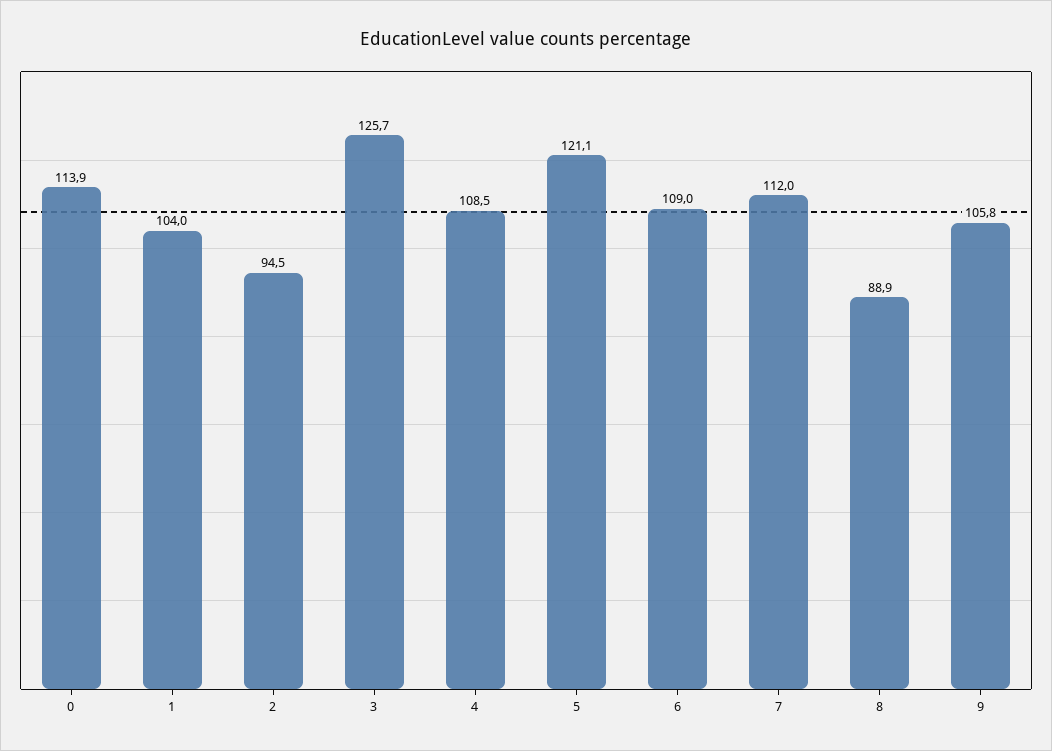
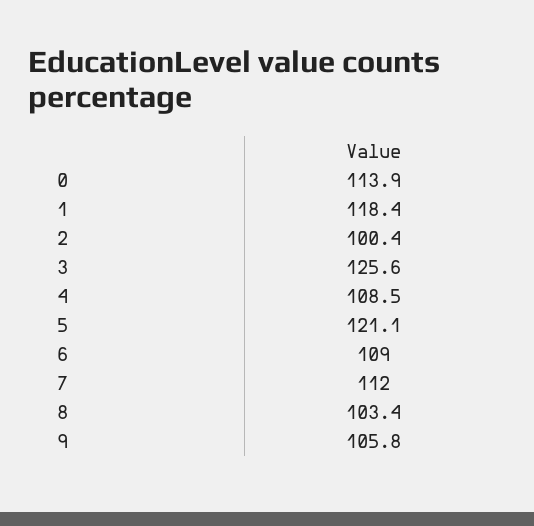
1: 104 -> 118.4
2: 94.5 -> 100.4
3: 125.7 -> 125.6
8: 88.9 -> 103.4

